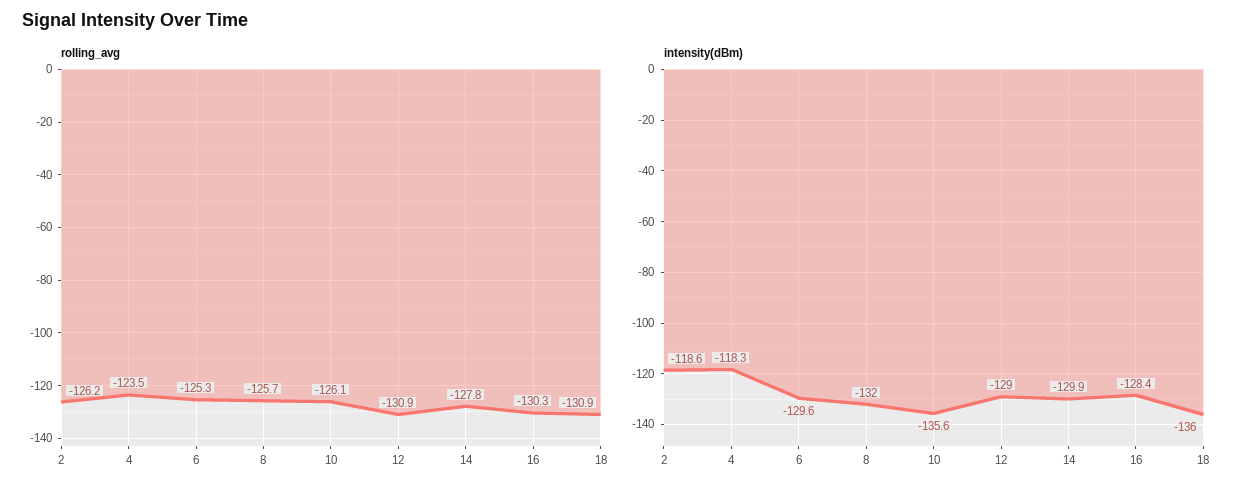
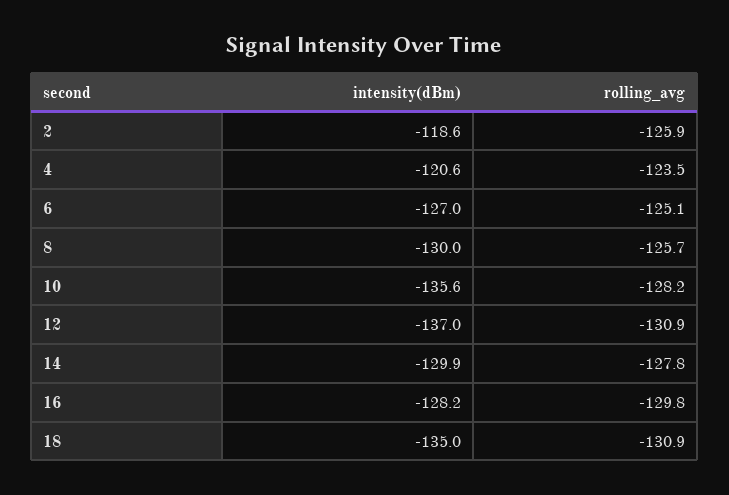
rolling_avg, 2: -126.2 -> -125.9
rolling_avg, 6: -125.3 -> -125.1
rolling_avg, 10: -126.1 -> -128.2
rolling_avg, 16: -130.3 -> -129.8
intensity(dBm), 4: -118.3 -> -120.6
intensity(dBm), 6: -129.6 -> -127
intensity(dBm), 8: -132 -> -130
intensity(dBm), 12: -129 -> -137
intensity(dBm), 16: -128.4 -> -128.2
intensity(dBm), 18: -136 -> -135

